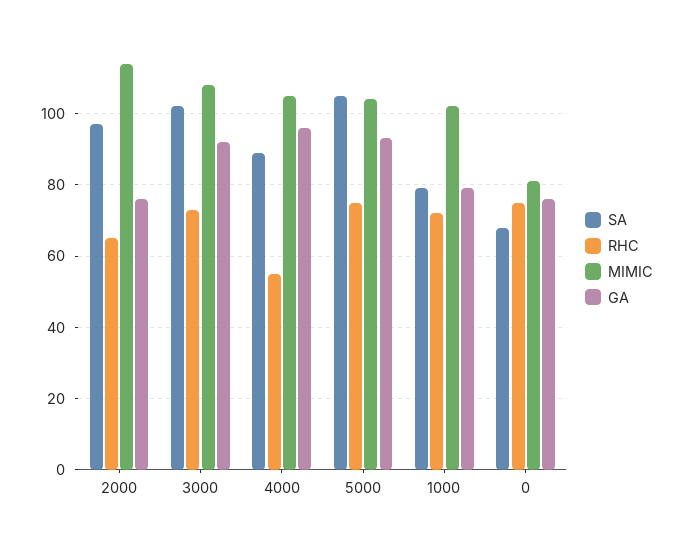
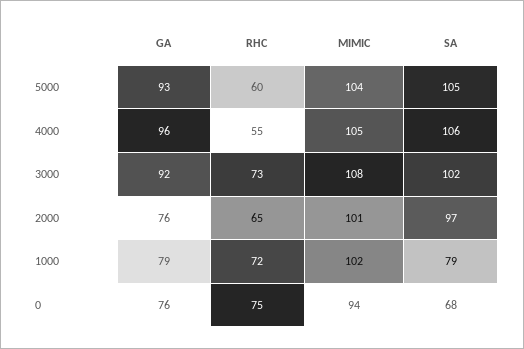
MIMIC, 2000: 115 -> 101
SA, 4000: 90 -> 106
RHC, 5000: 75 -> 60
MIMIC, 0: 80 -> 94

